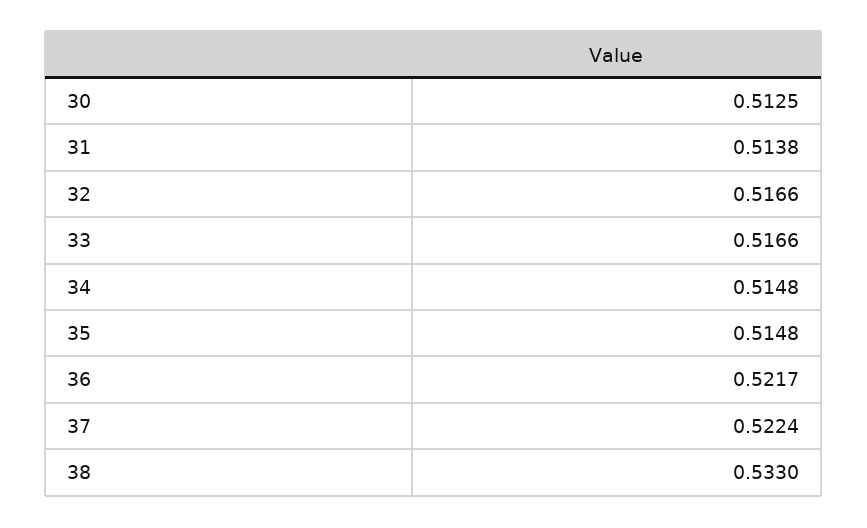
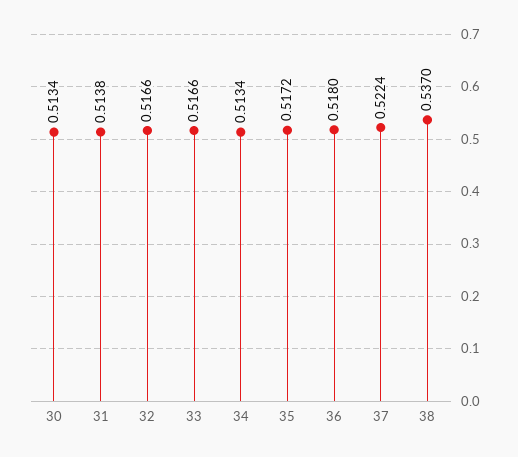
30: 0.5125 -> 0.5134
34: 0.5148 -> 0.5134
35: 0.5148 -> 0.5172
36: 0.5217 -> 0.518
38: 0.533 -> 0.537

